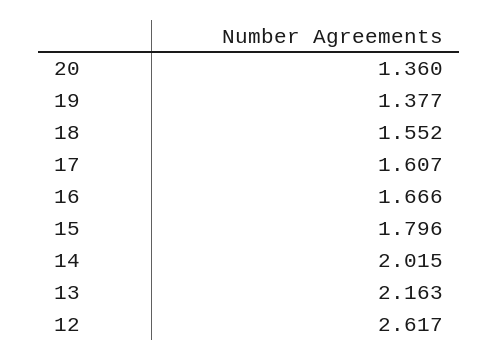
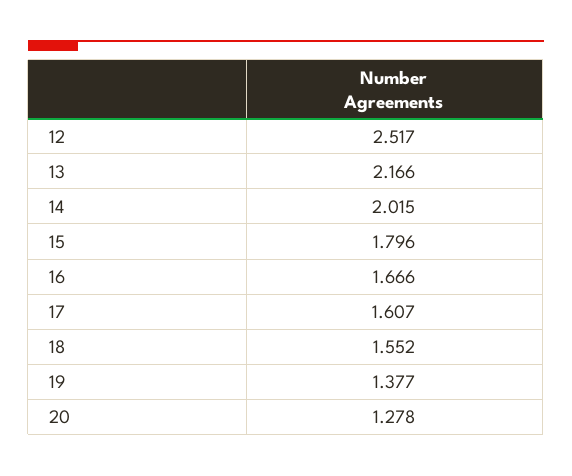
20: 1.36 -> 1.278
13: 2.163 -> 2.166
12: 2.617 -> 2.517

